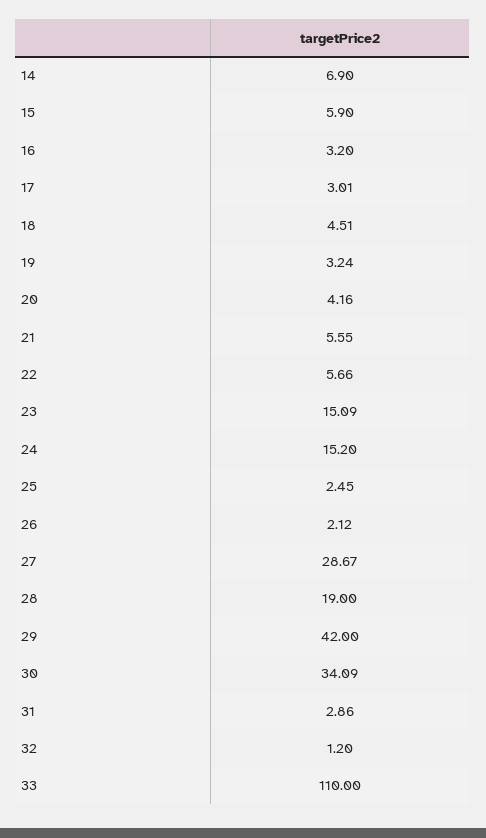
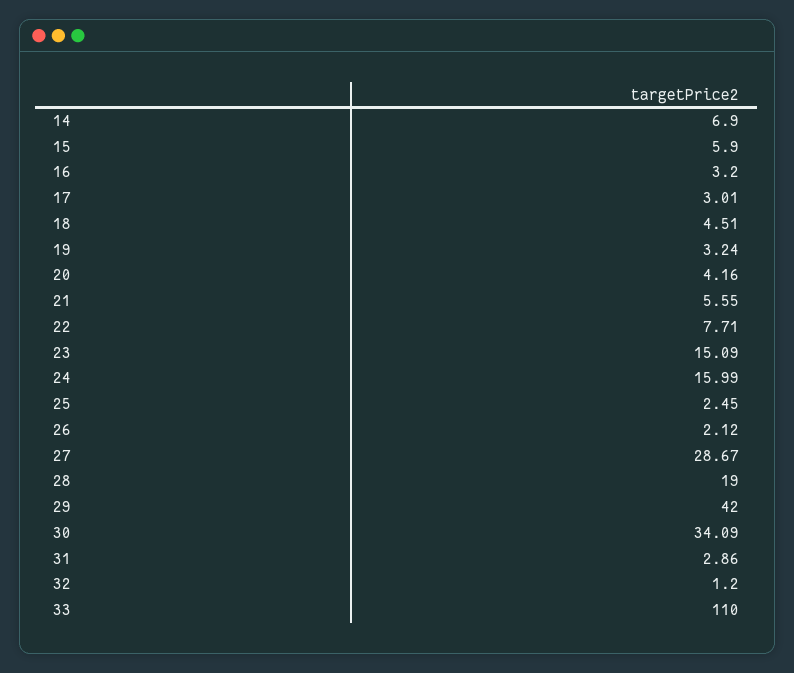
22: 5.66 -> 7.71
24: 15.2 -> 15.99

